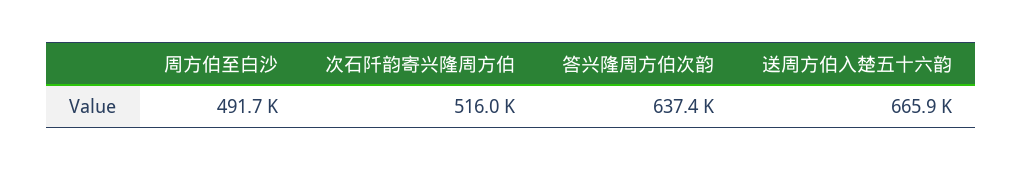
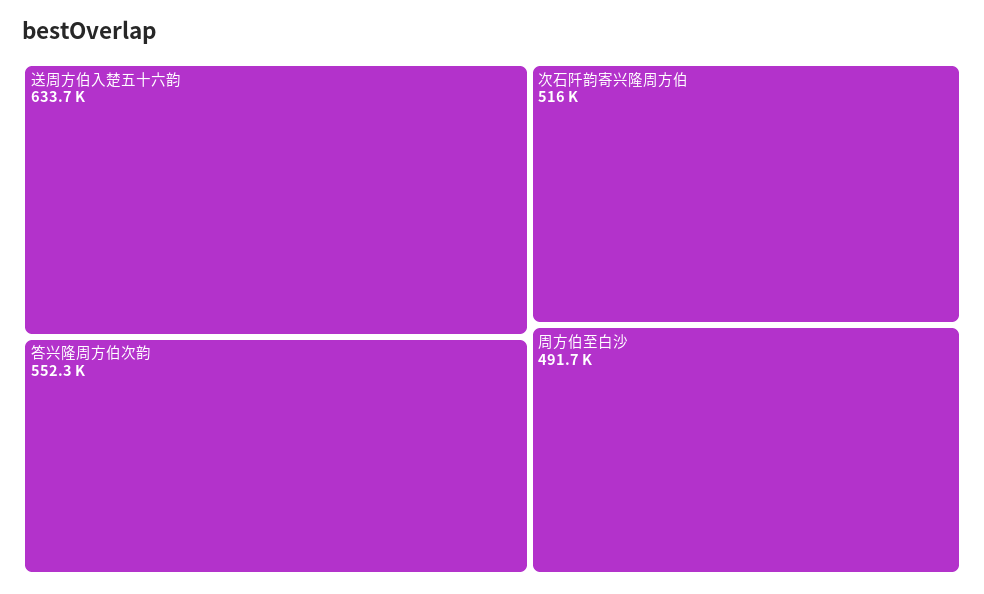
答兴隆周方伯次韵: 637400 -> 552300
送周方伯入楚五十六韵: 665900 -> 633700

